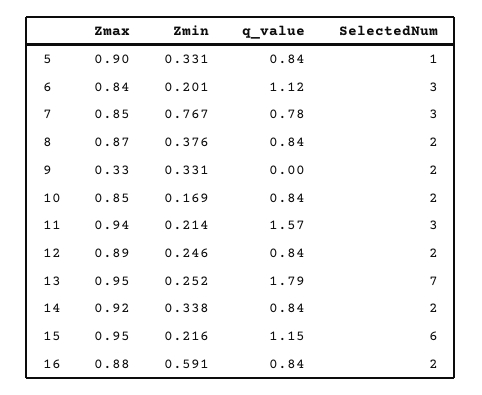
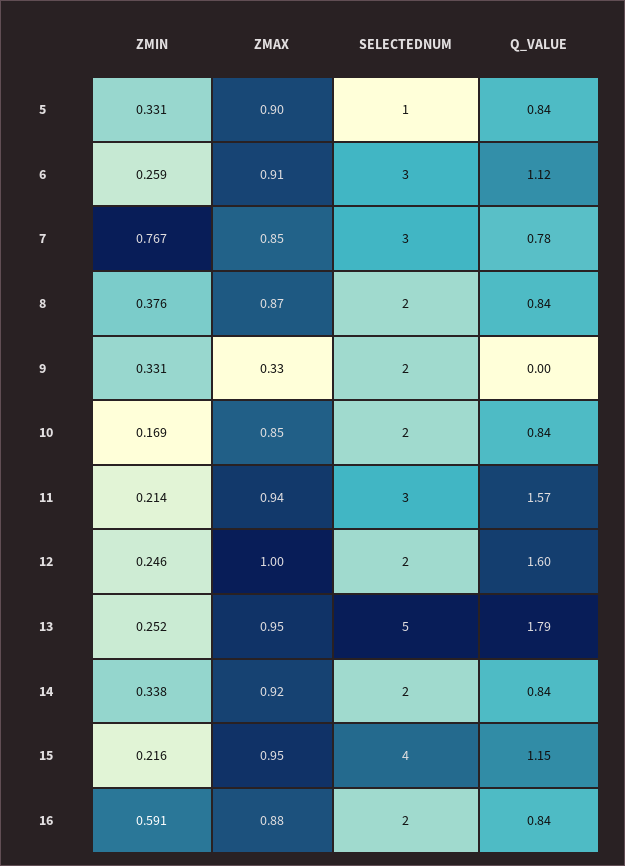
Zmax, 6: 0.84 -> 0.91
Zmin, 6: 0.201 -> 0.259
Zmax, 12: 0.89 -> 1
q_value, 12: 0.84 -> 1.6
SelectedNum, 13: 7 -> 5
SelectedNum, 15: 6 -> 4

